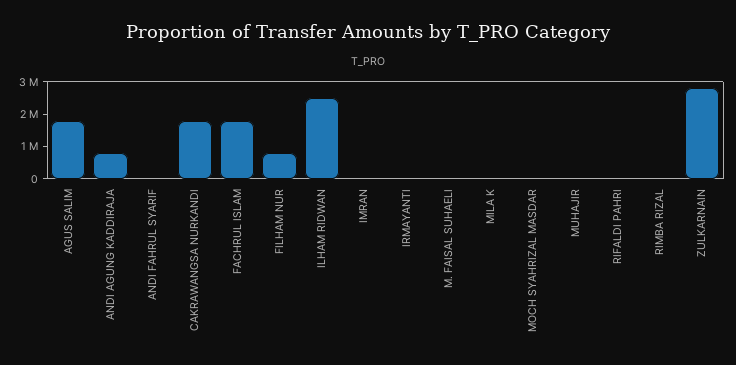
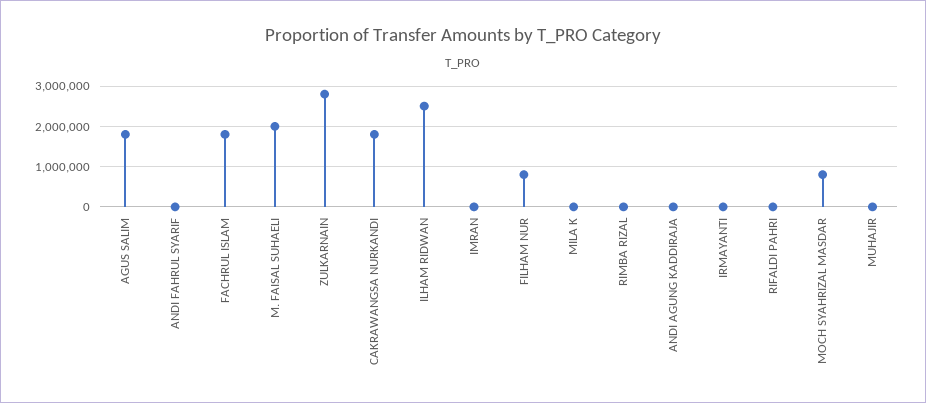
ANDI AGUNG KADDIRAJA: 750000 -> 0
M. FAISAL SUHAELI: 0 -> 2000000
MOCH SYAHRIZAL MASDAR: 0 -> 800000

